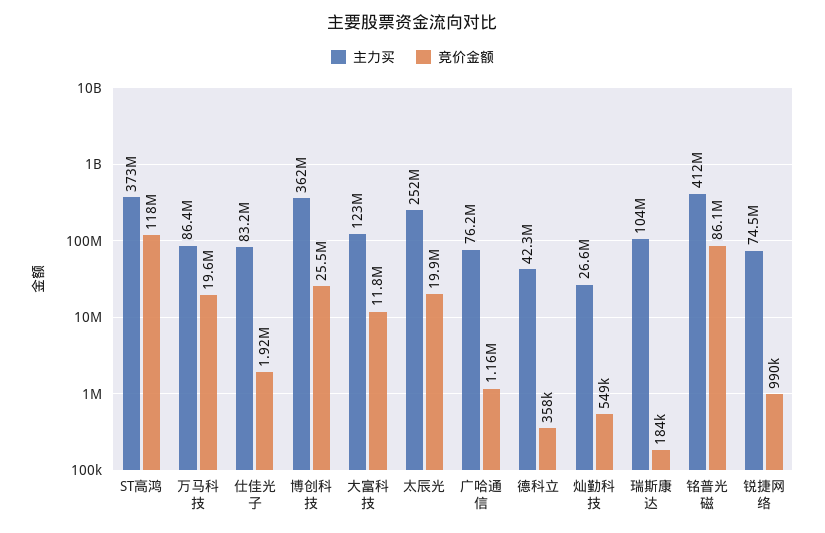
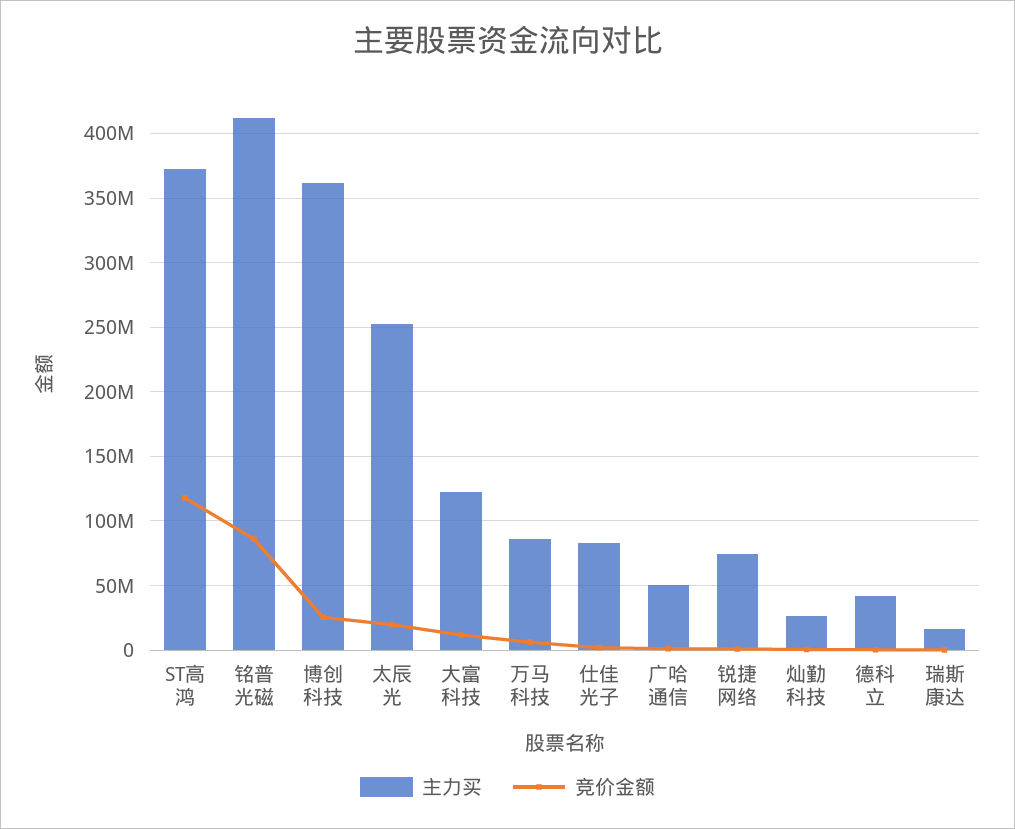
竞价金额, 万马科技: 19600000 -> 5000000
主力买, 广哈通信: 76200000 -> 50000000
主力买, 瑞斯康达: 104000000 -> 15000000

